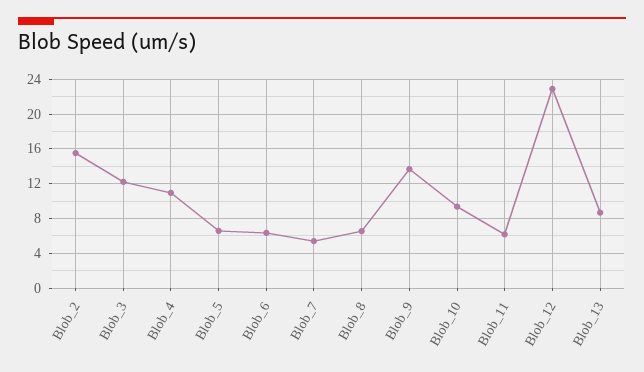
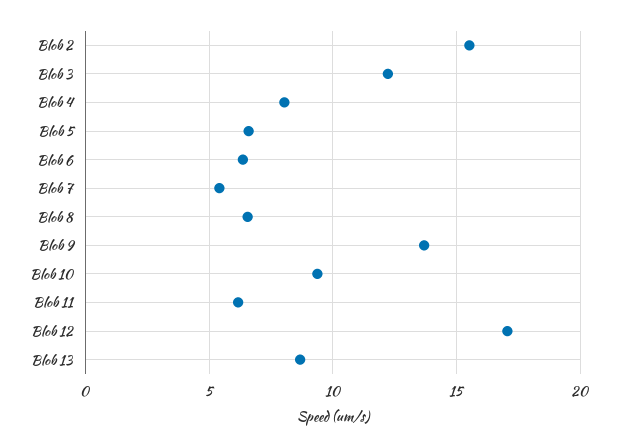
Blob_4: 11 -> 8
Blob_12: 23 -> 17

